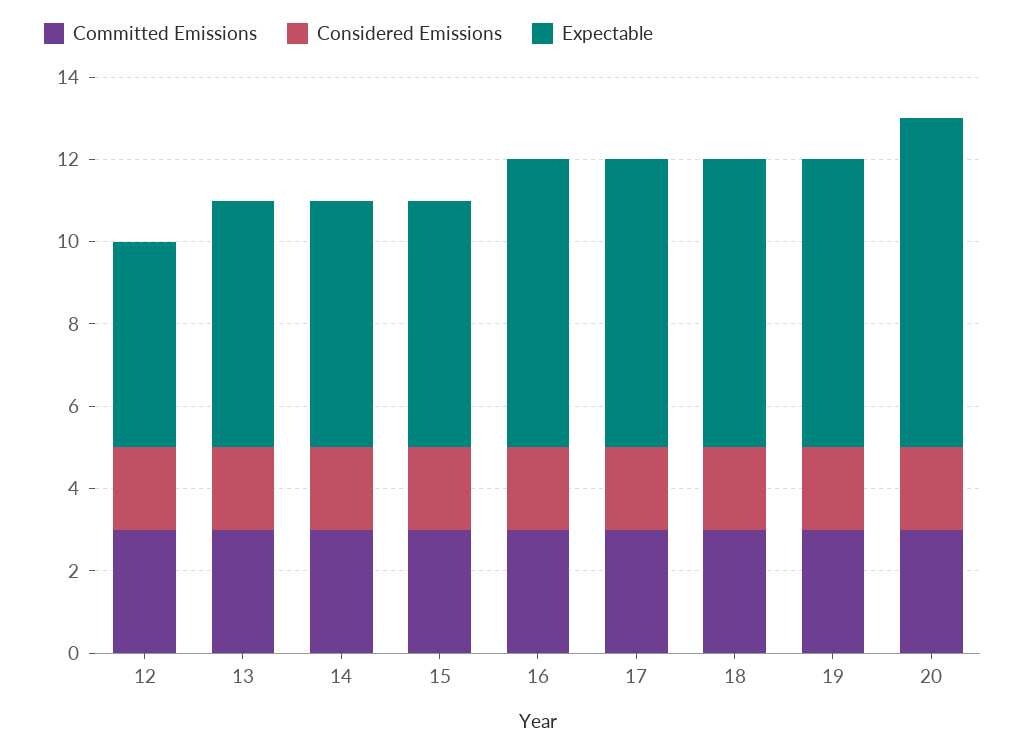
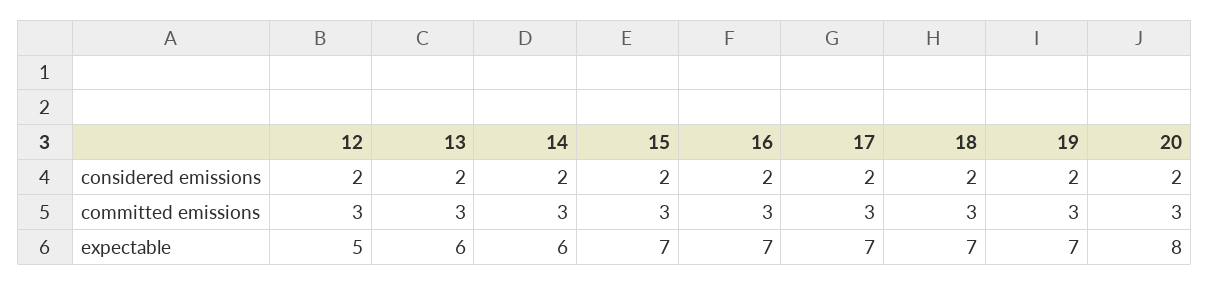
Expectable, 15: 6 -> 7

